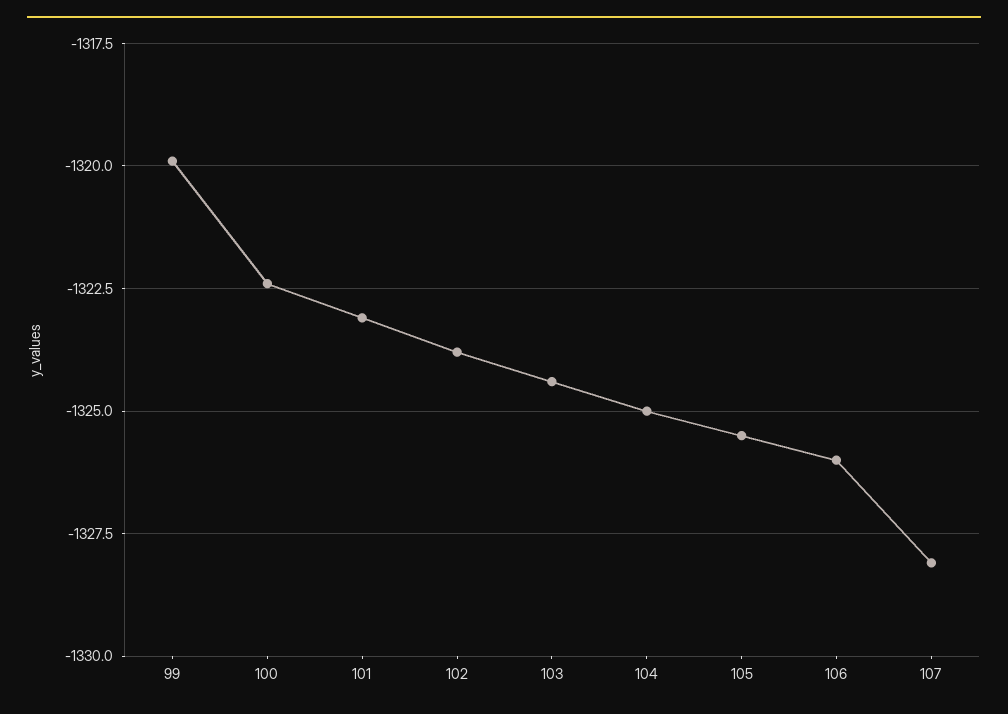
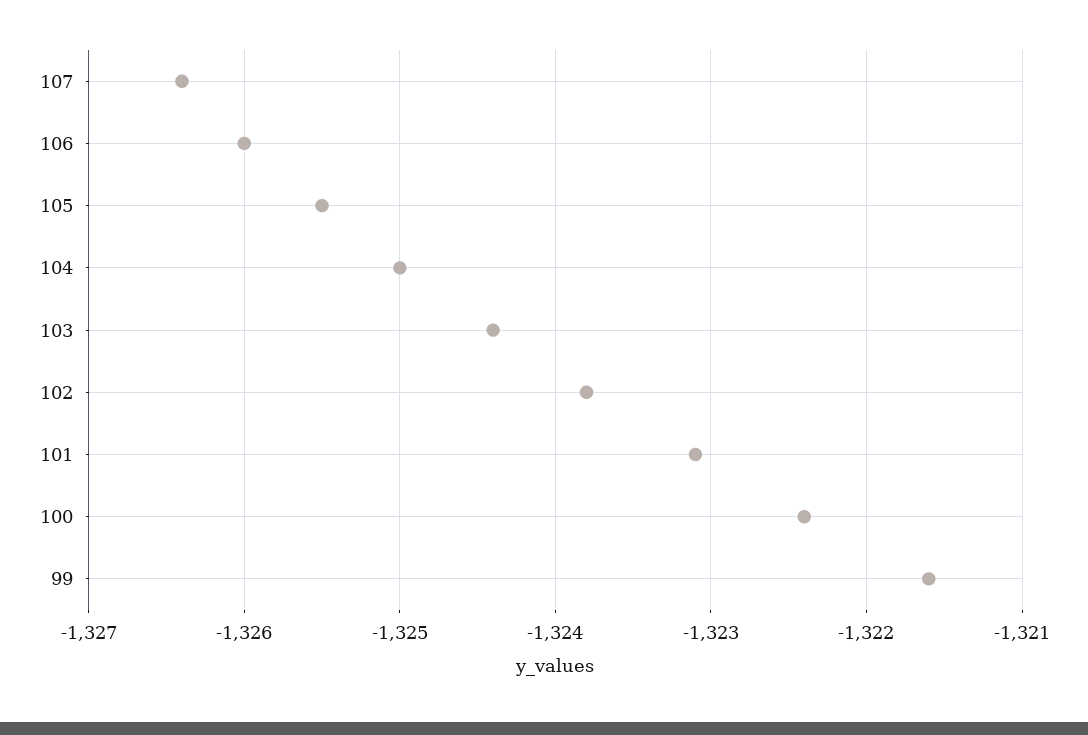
99: -1320 -> -1321.6
107: -1328 -> -1326.4

